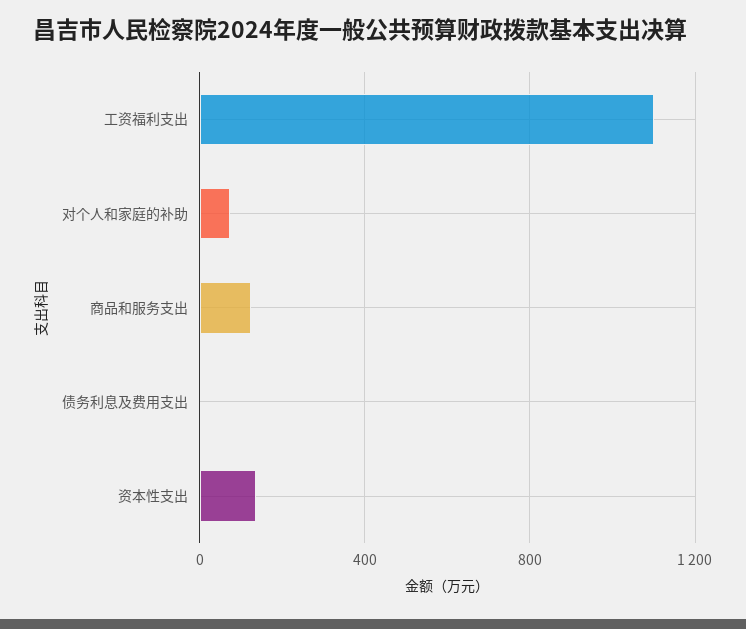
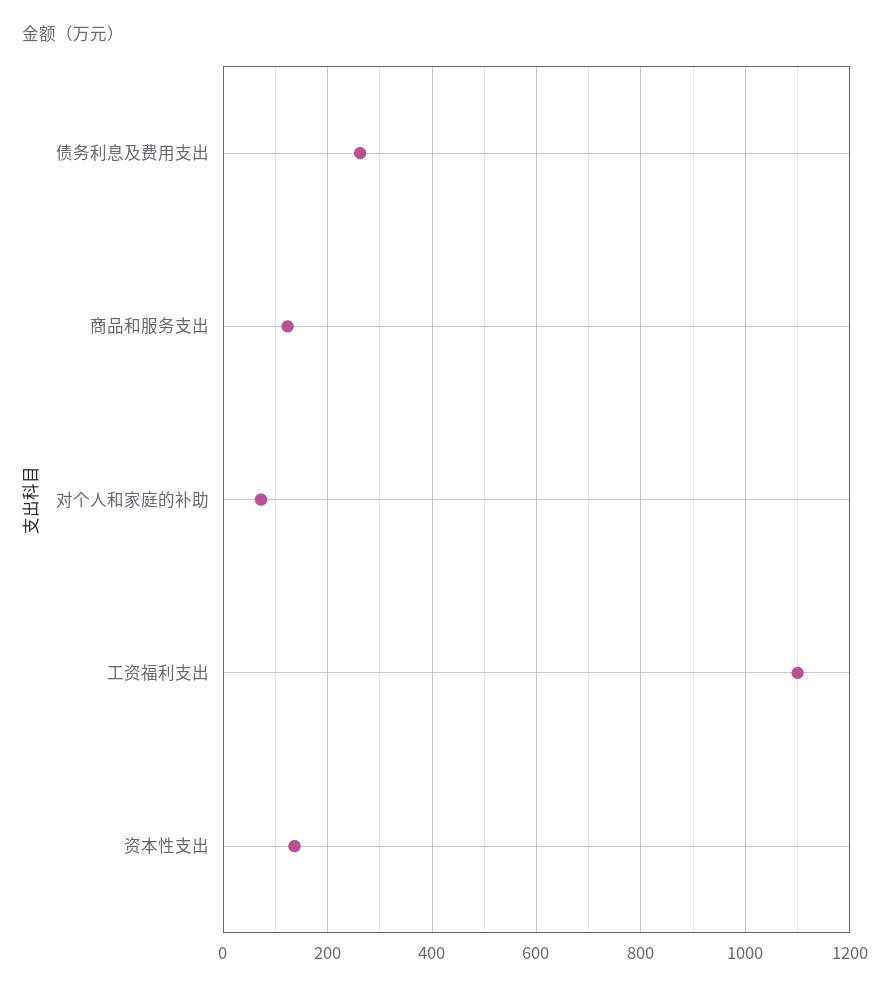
债务利息及费用支出: 0 -> 260

